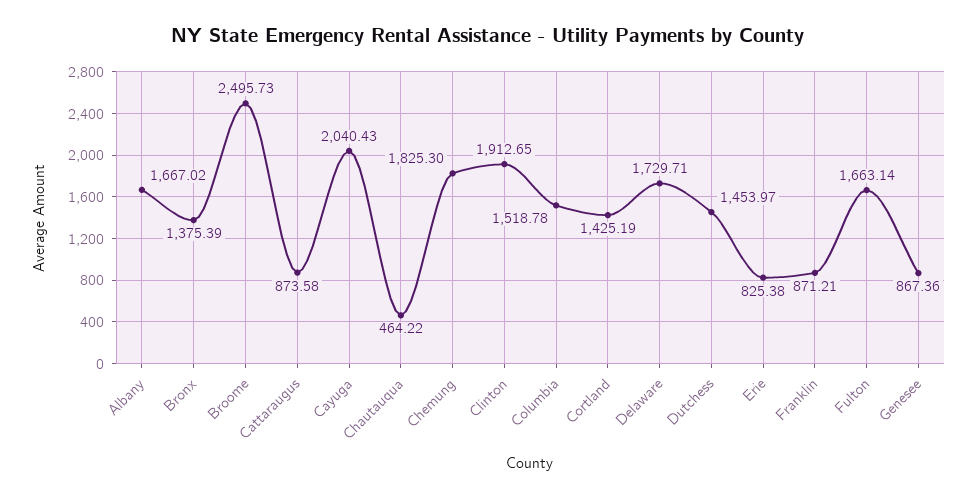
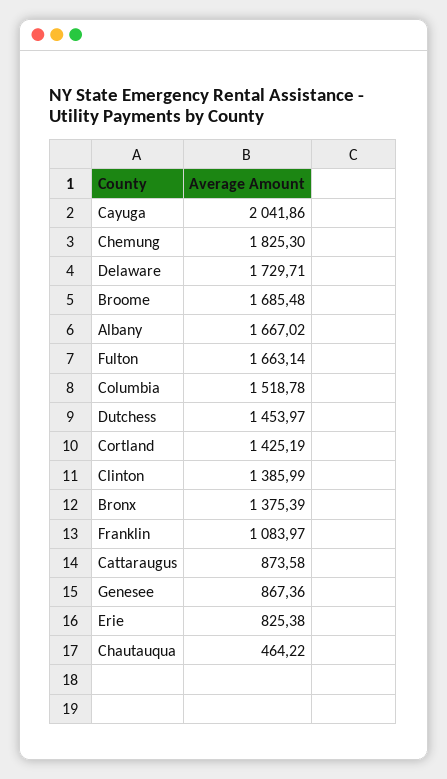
Broome: 2495.73 -> 1685.48
Cayuga: 2040.43 -> 2041.86
Clinton: 1912.65 -> 1385.99
Franklin: 871.21 -> 1083.97

